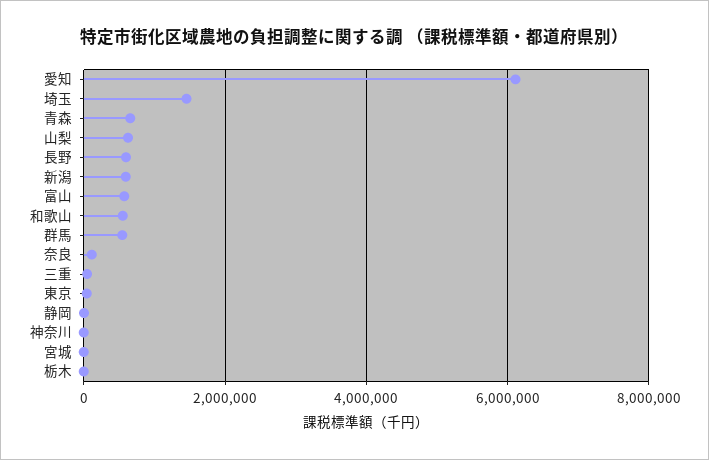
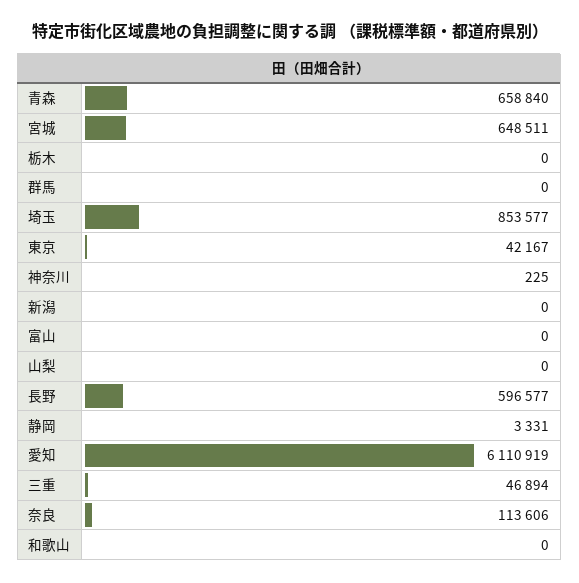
埼玉: 1400000 -> 853577
山梨: 600000 -> 0
新潟: 600000 -> 0
富山: 600000 -> 0
和歌山: 600000 -> 0
群馬: 600000 -> 0
宮城: 0 -> 648511

